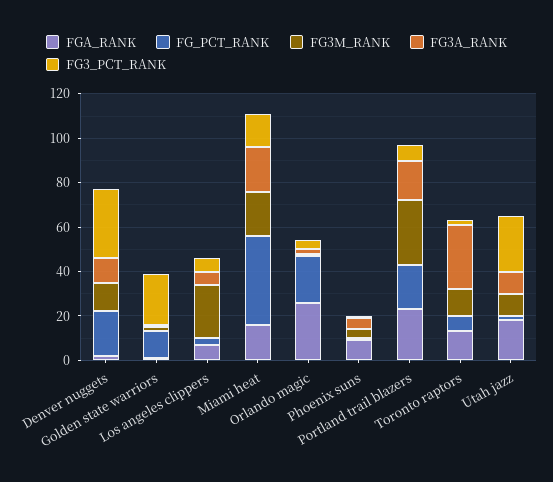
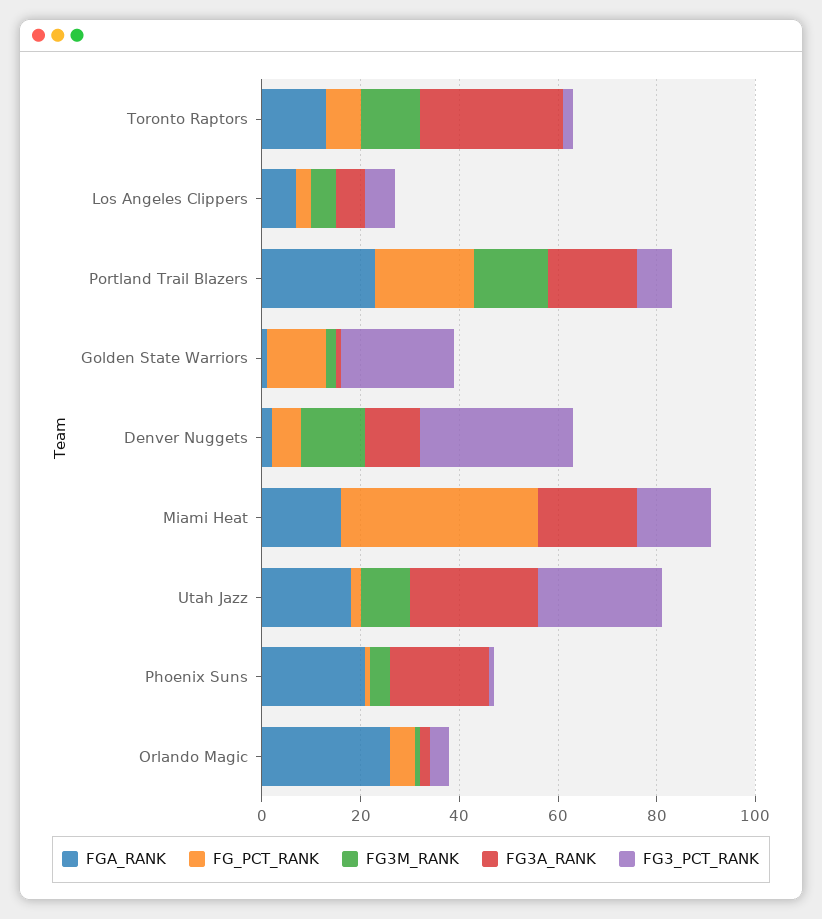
FG_PCT_RANK, Denver nuggets: 20 -> 5
FG3M_RANK, Los angeles clippers: 25 -> 5
FG3M_RANK, Miami heat: 20 -> 0
FG_PCT_RANK, Orlando magic: 20 -> 5
FGA_RANK, Phoenix suns: 10 -> 20
FG3A_RANK, Phoenix suns: 5 -> 20
FG3M_RANK, Portland trail blazers: 30 -> 15
FG3A_RANK, Utah jazz: 10 -> 25

